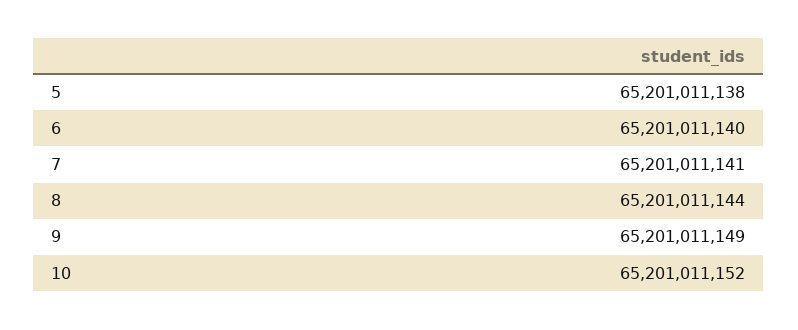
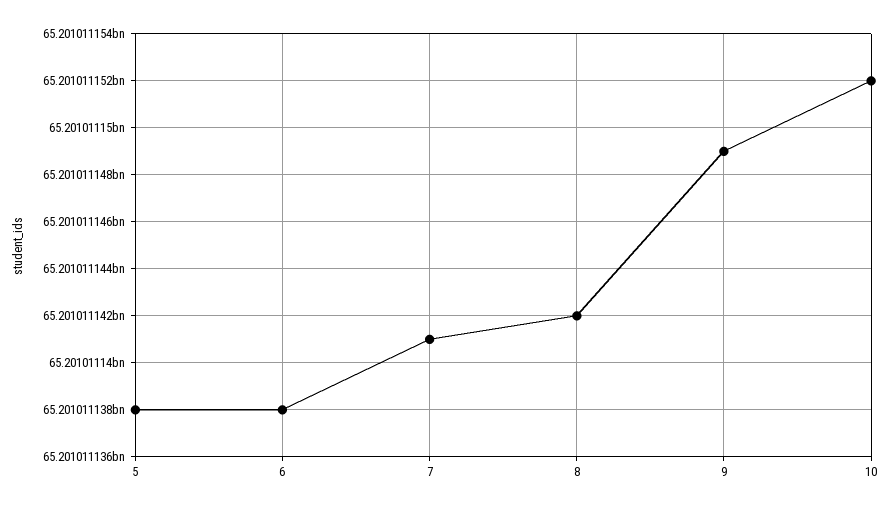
6: 65201011140 -> 65201011138
8: 65201011144 -> 65201011142

